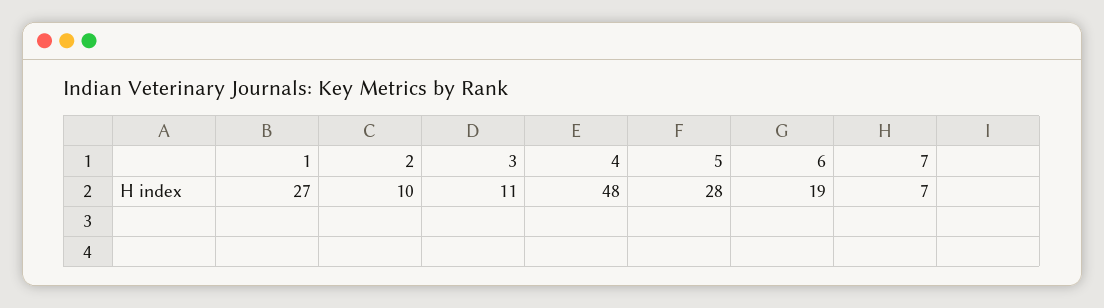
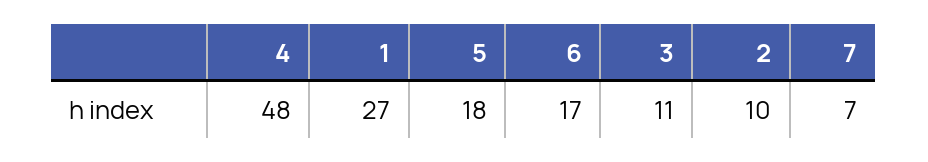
5: 28 -> 18
6: 19 -> 17

